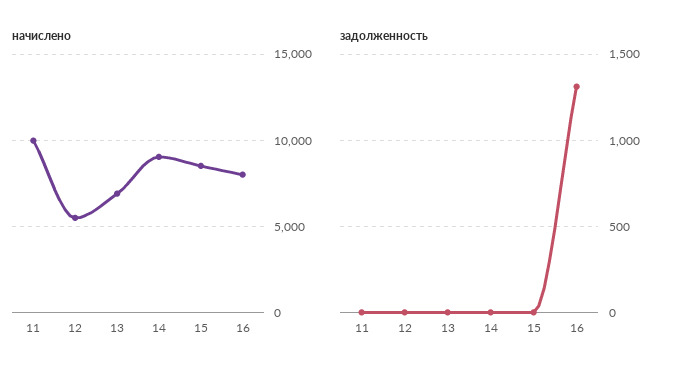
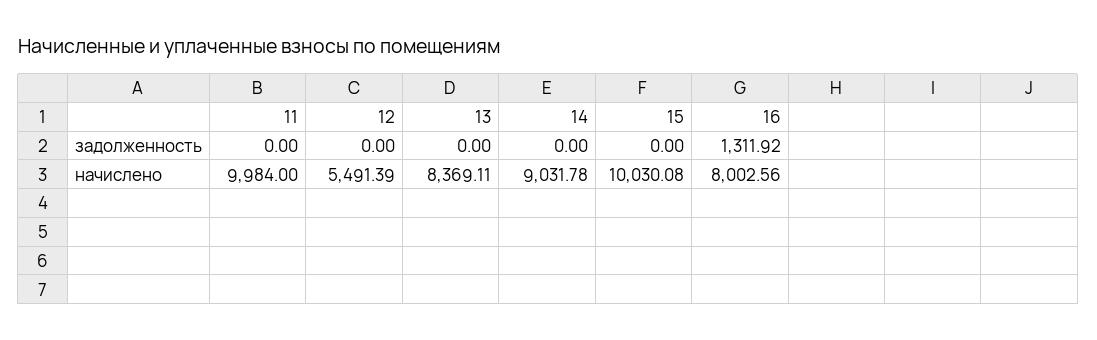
начислено, 13: 7000 -> 8369.11
начислено, 15: 8500 -> 10030.08

